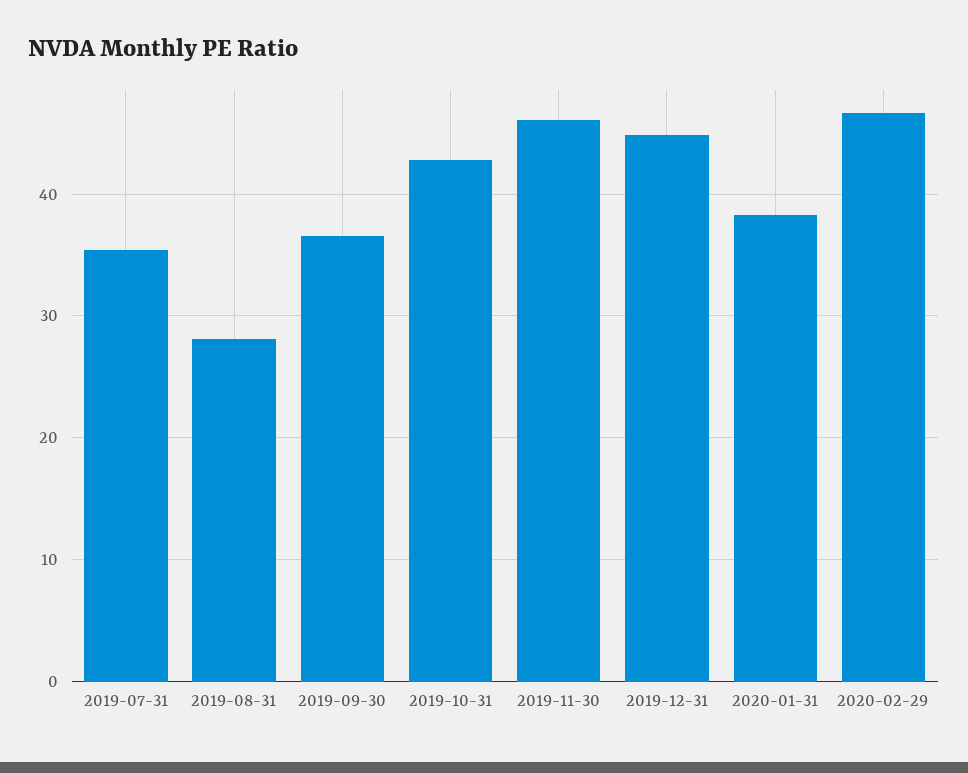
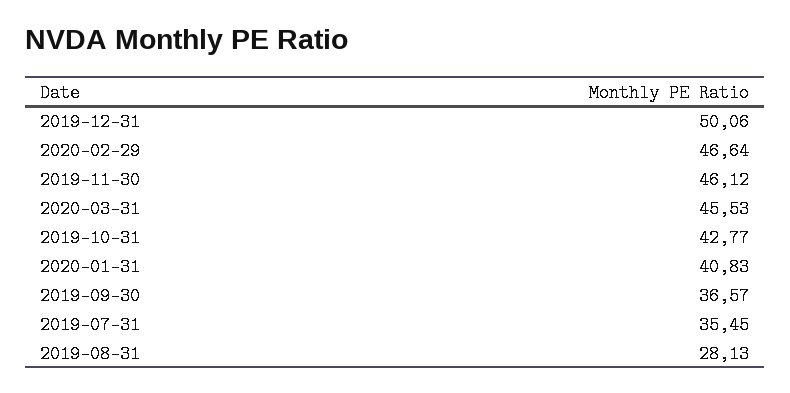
2019-12-31: 45 -> 50.06
2020-01-31: 38 -> 40.83
2020-03-31: none -> 45.53

